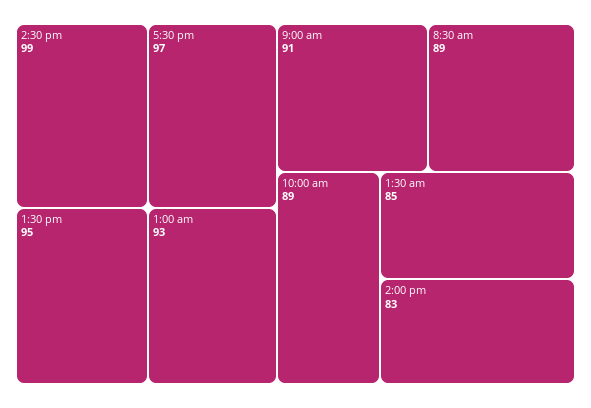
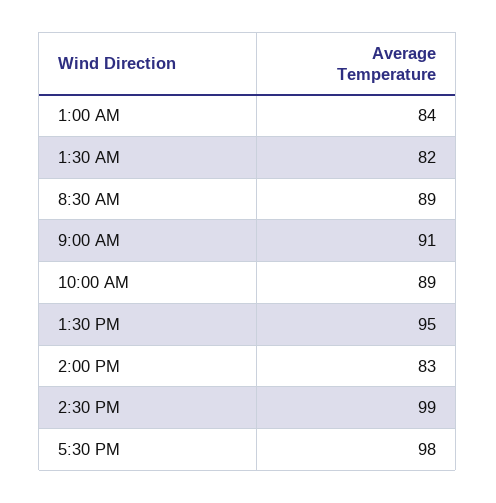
5:30 pm: 97 -> 98
1:00 am: 93 -> 84
1:30 am: 85 -> 82

